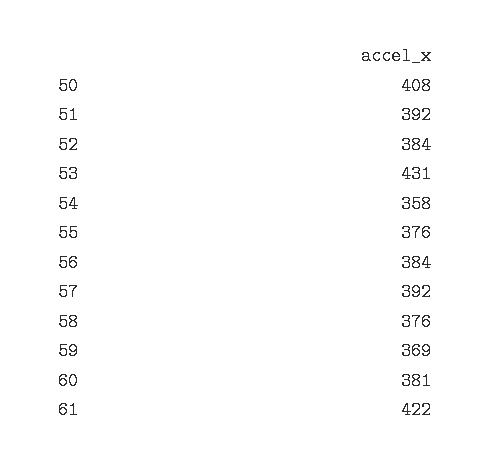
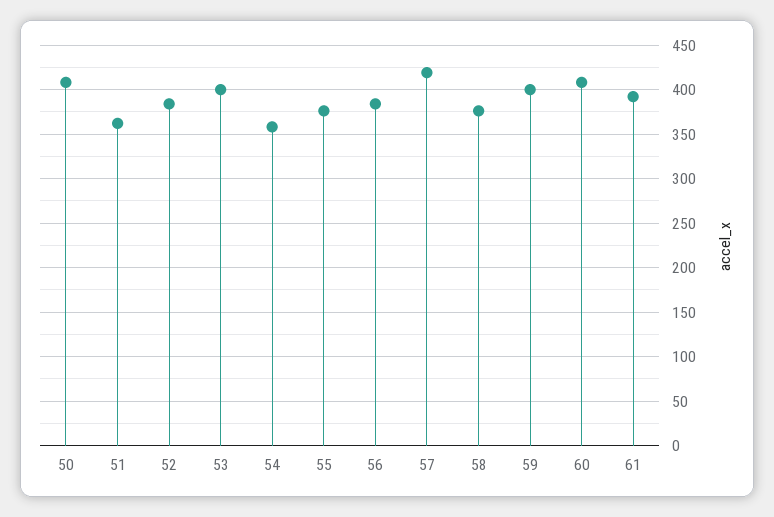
51: 392 -> 360
53: 431 -> 400
57: 392 -> 420
59: 369 -> 400
60: 381 -> 410
61: 422 -> 390

